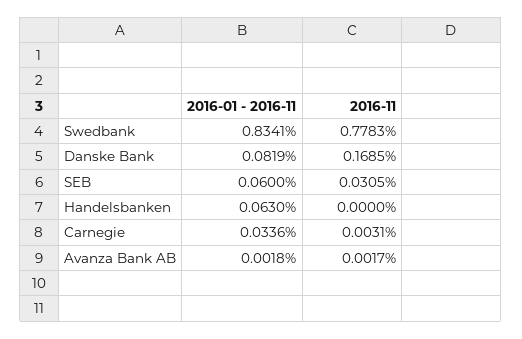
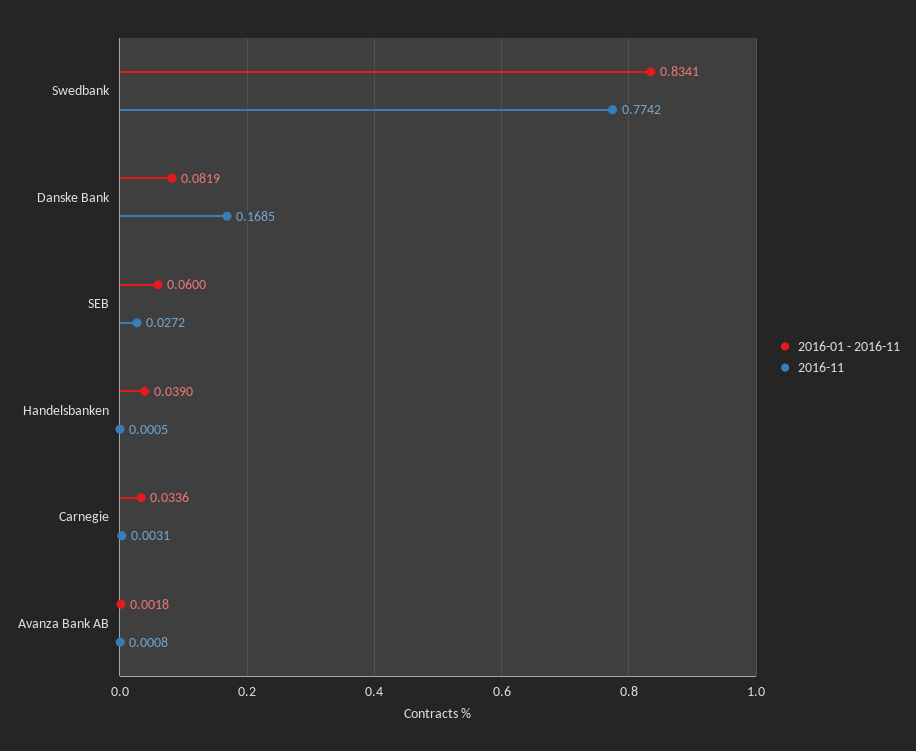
2016-11, Swedbank: 0.7783 -> 0.7742
2016-11, SEB: 0.0305 -> 0.0272
2016-01 - 2016-11, Handelsbanken: 0.063 -> 0.039
2016-11, Handelsbanken: 0 -> 0.0005
2016-11, Avanza Bank AB: 0.0017 -> 0.0008

